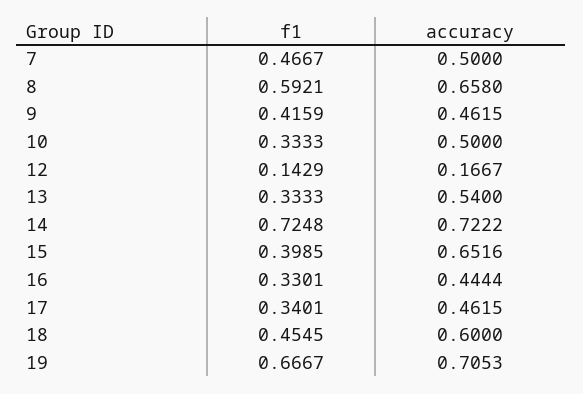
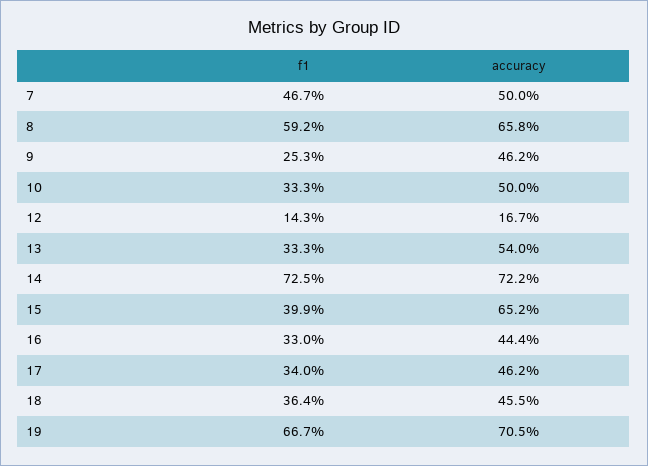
f1, 9: 0.4159 -> 0.253
f1, 18: 0.4545 -> 0.364
accuracy, 18: 0.6 -> 0.455

